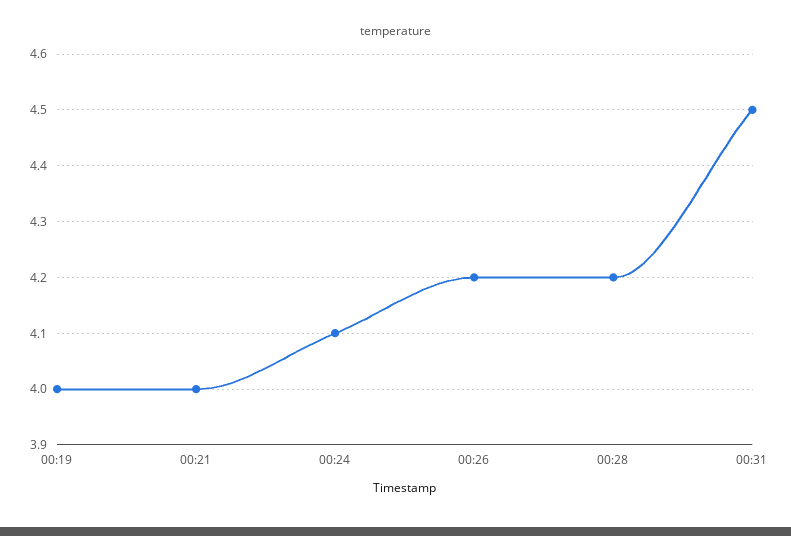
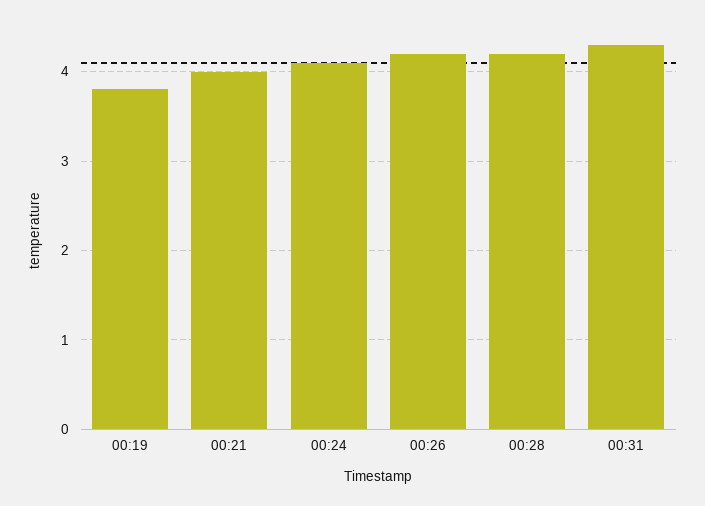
00:19: 4 -> 3.8
00:31: 4.5 -> 4.3

